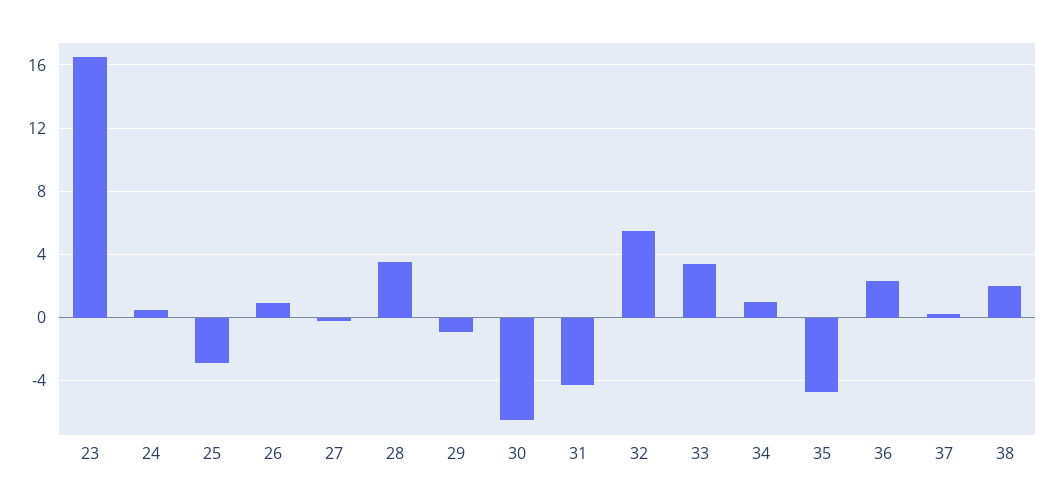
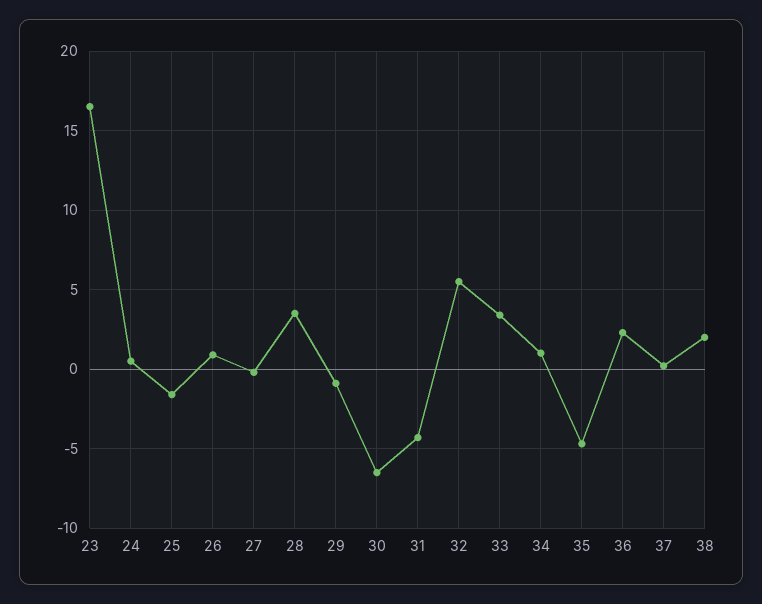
25: -3 -> -1.5

